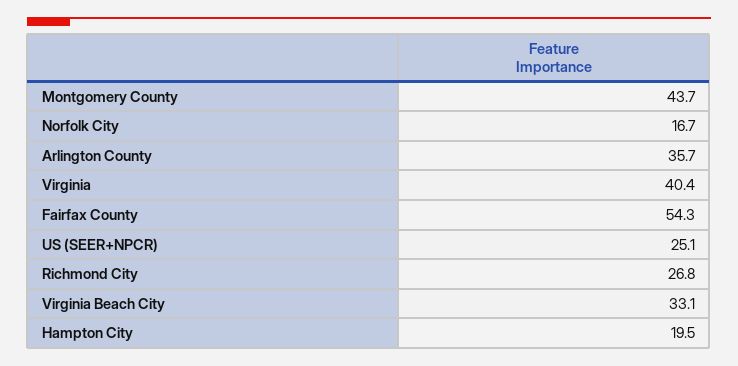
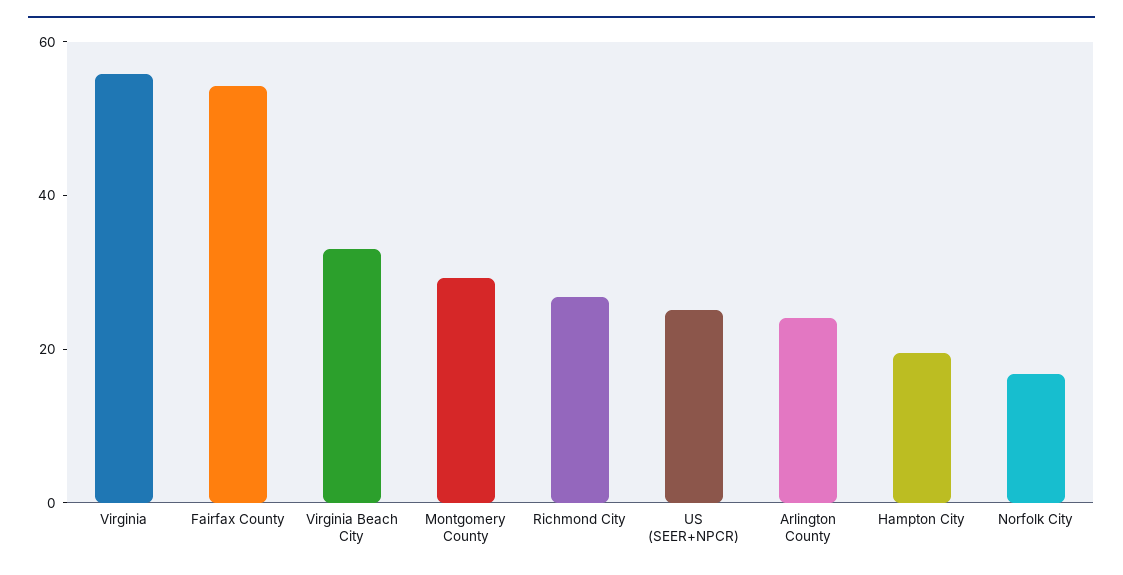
Montgomery County: 43.7 -> 30
Arlington County: 35.7 -> 25
Virginia: 40.4 -> 55

